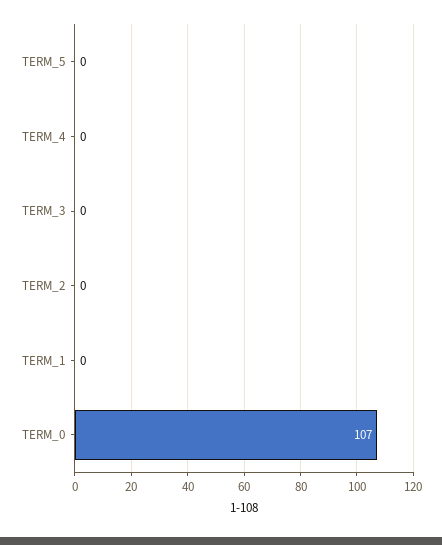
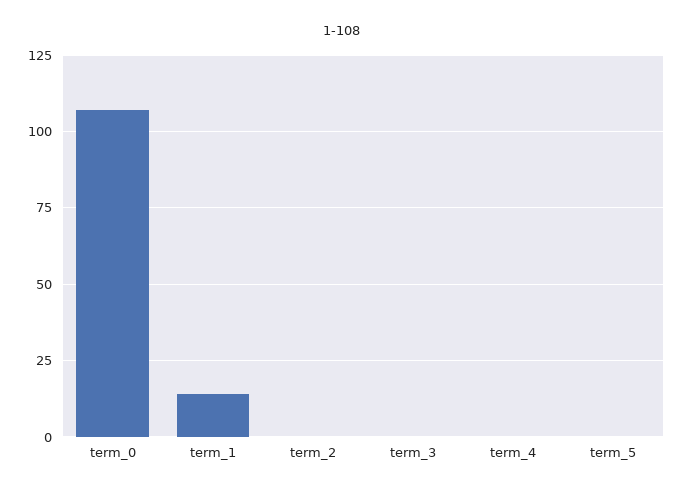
TERM_1: 0 -> 15

